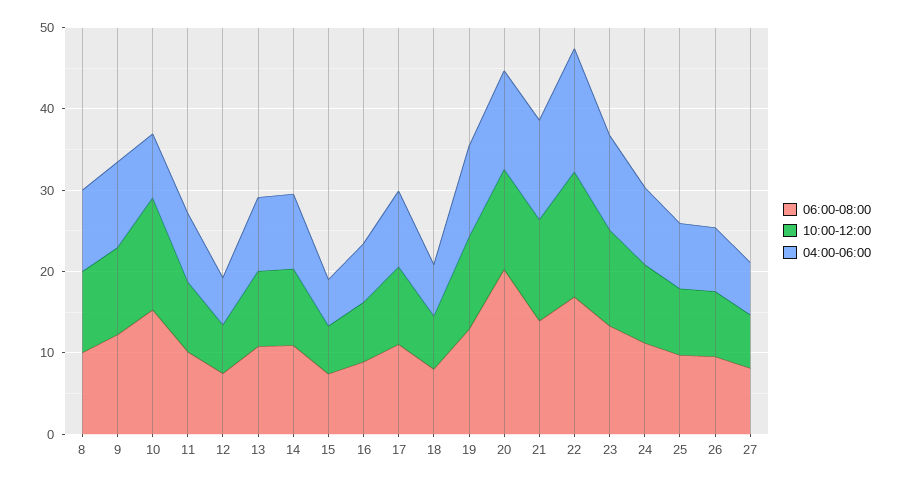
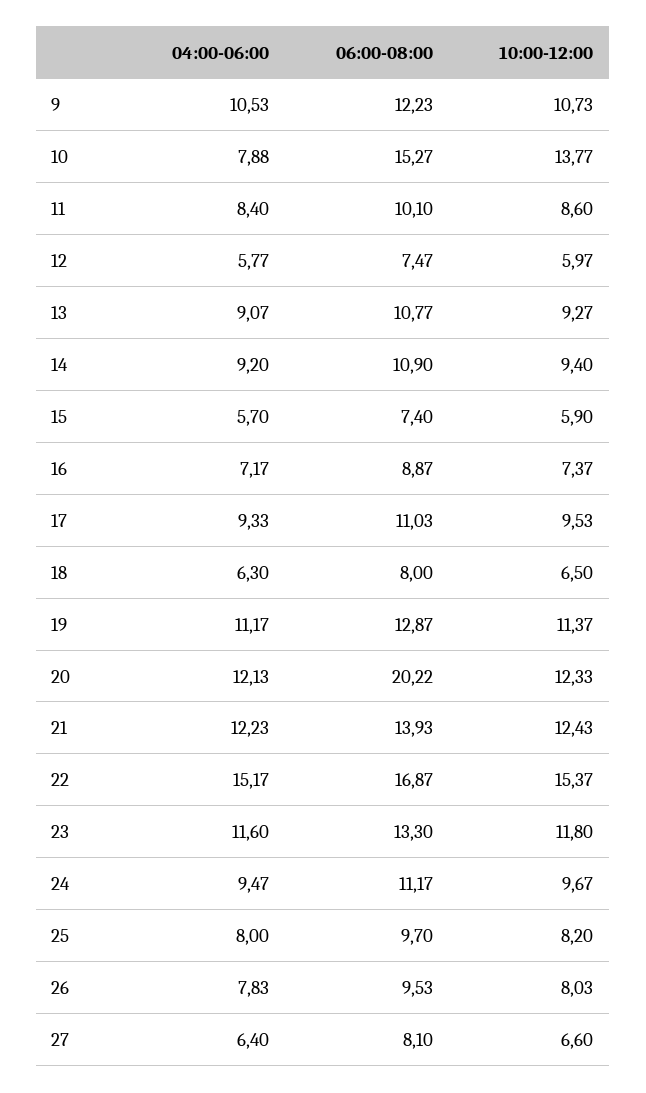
06:00-08:00, 8: 10 -> none
10:00-12:00, 8: 10 -> none
04:00-06:00, 8: 10 -> none

